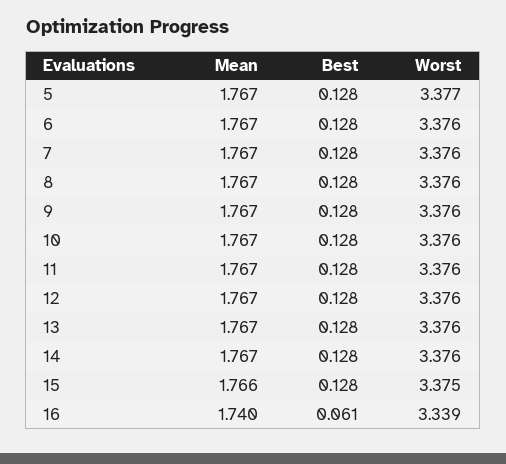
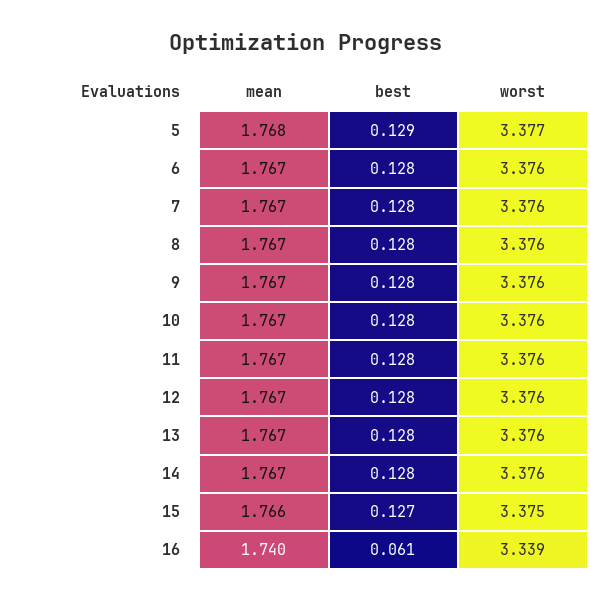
Mean, 5: 1.767 -> 1.768
Best, 5: 0.128 -> 0.129
Best, 15: 0.128 -> 0.127

